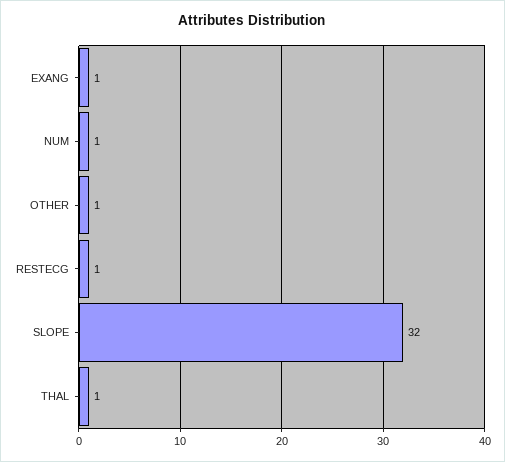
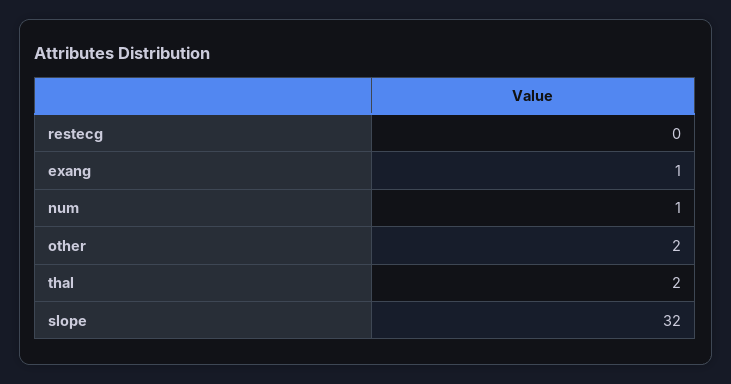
OTHER: 1 -> 2
RESTECG: 1 -> 0
THAL: 1 -> 2

